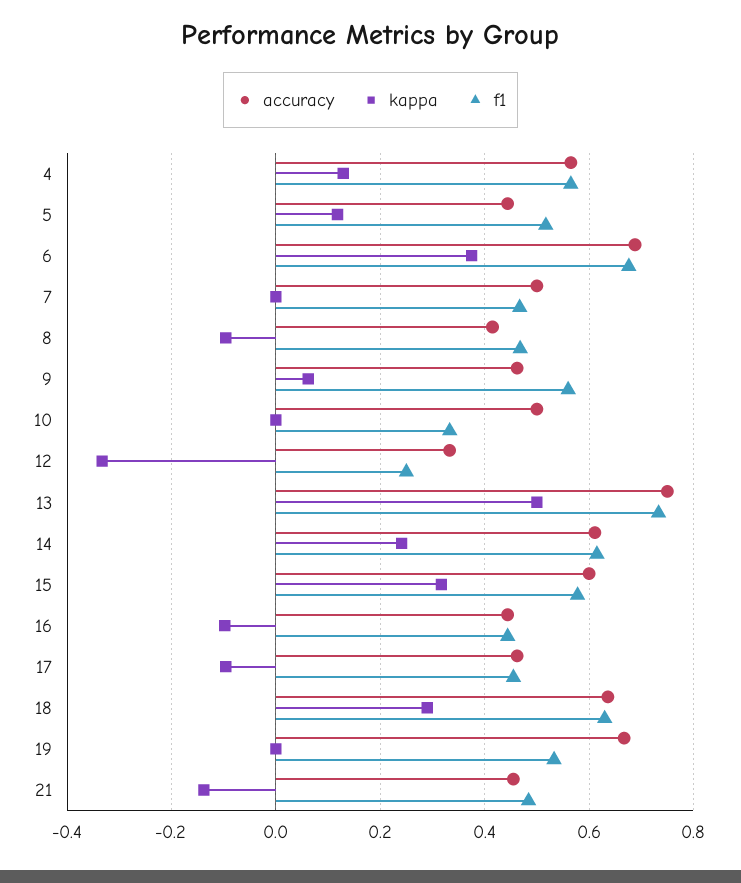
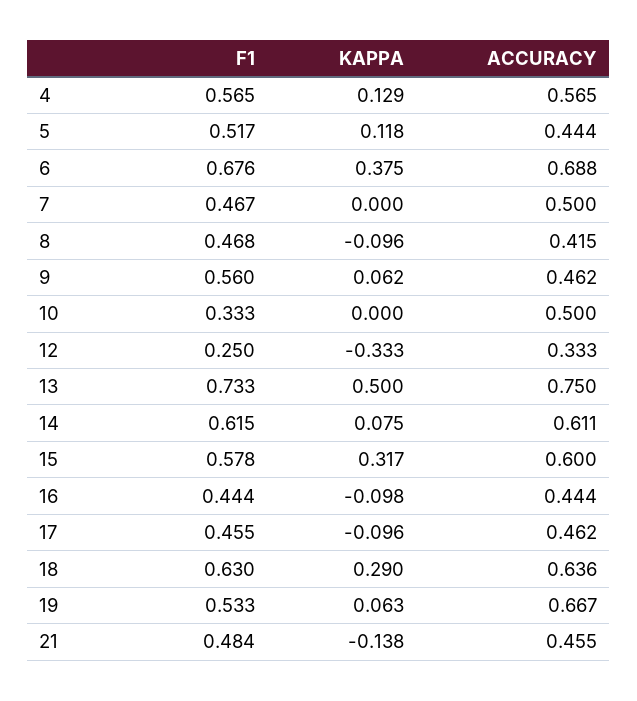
kappa, 14: 0.24 -> 0.075
kappa, 19: 0 -> 0.063

